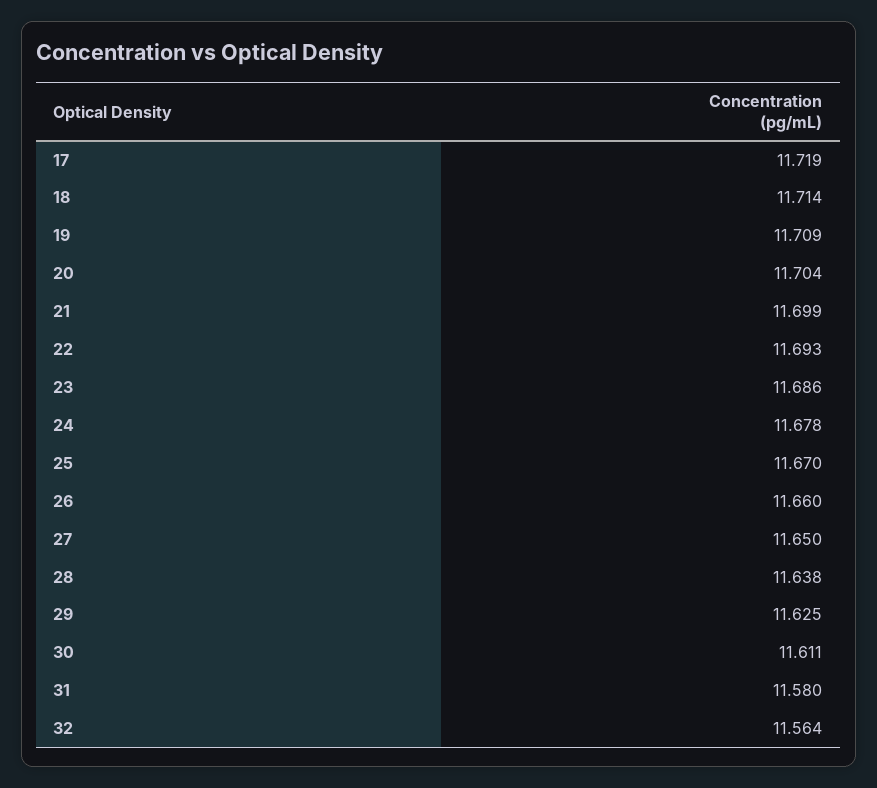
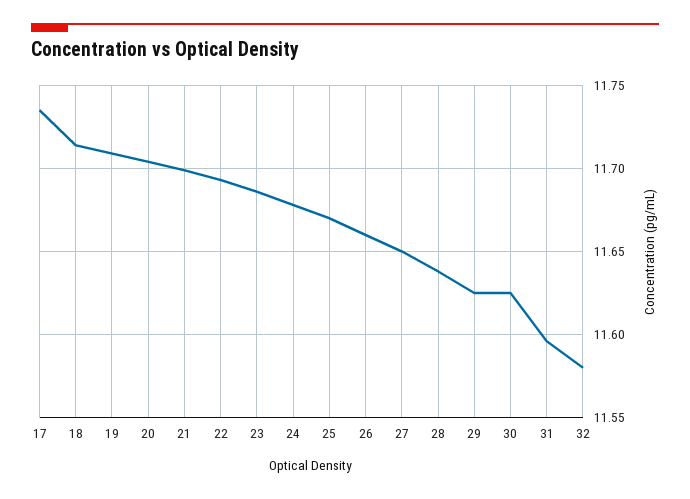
17: 11.719 -> 11.735
30: 11.611 -> 11.625
31: 11.58 -> 11.595
32: 11.564 -> 11.58

